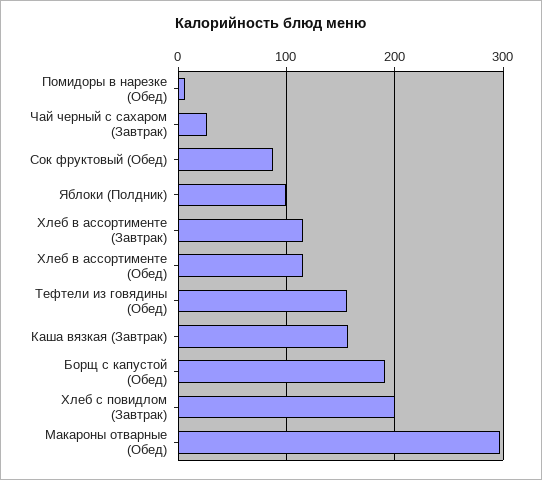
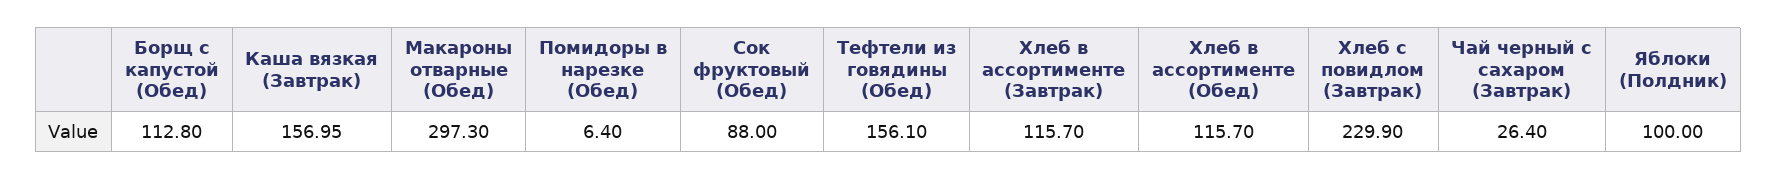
Борщ с капустой (Обед): 190 -> 112.8
Хлеб с повидлом (Завтрак): 200 -> 229.9

